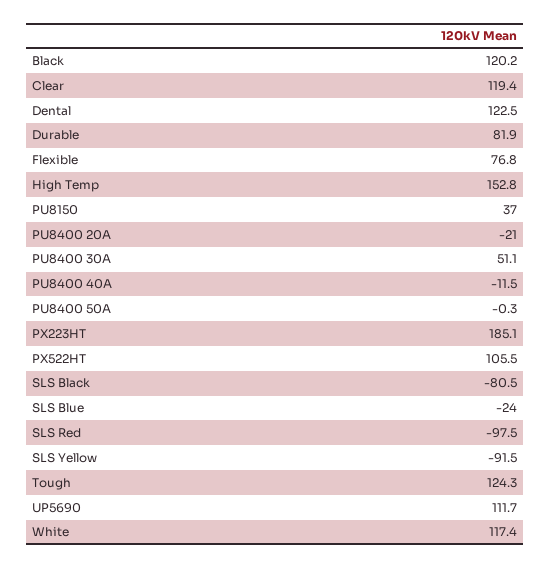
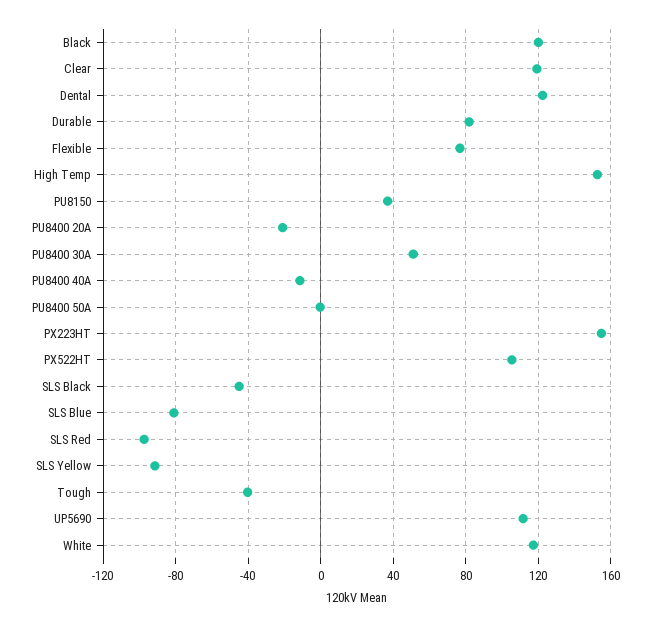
PX223HT: 185.1 -> 155
SLS Black: -80.5 -> -45
SLS Blue: -24 -> -80
Tough: 124.3 -> -40

